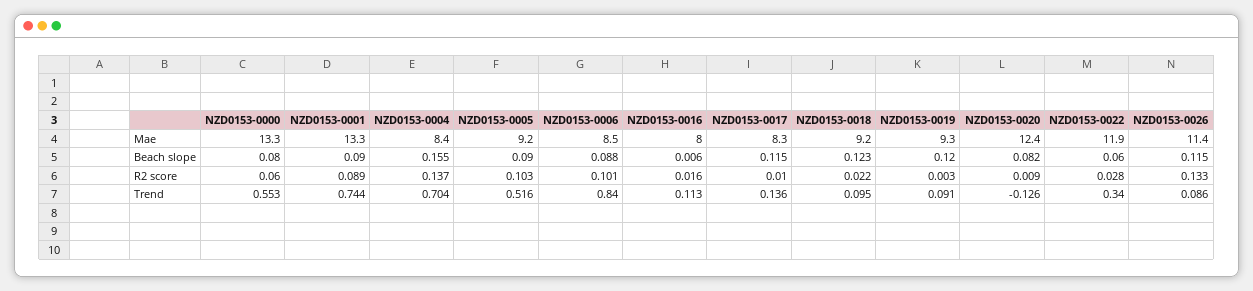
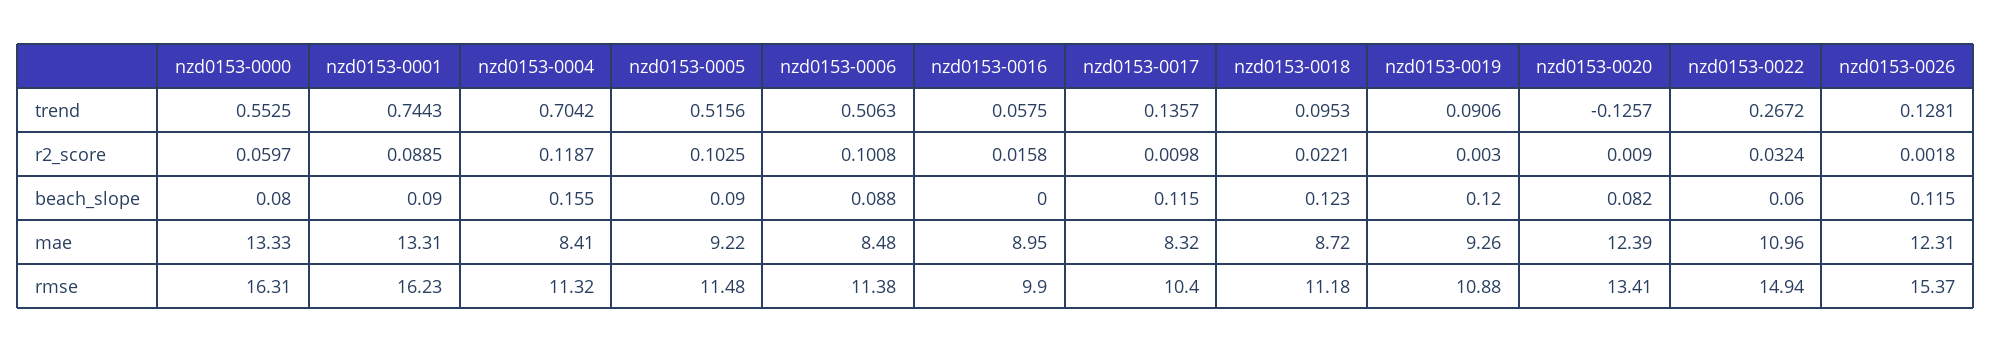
NZD0153-0016, Mae: 8 -> 8.95
NZD0153-0018, Mae: 9.2 -> 8.72
NZD0153-0022, Mae: 11.9 -> 10.96
NZD0153-0026, Mae: 11.4 -> 12.31
NZD0153-0016, Beach slope: 0.006 -> 0
NZD0153-0004, R2 score: 0.137 -> 0.1187
NZD0153-0022, R2 score: 0.028 -> 0.0324
NZD0153-0026, R2 score: 0.133 -> 0.0018
NZD0153-0006, Trend: 0.84 -> 0.5063
NZD0153-0016, Trend: 0.113 -> 0.0575
NZD0153-0022, Trend: 0.34 -> 0.2672
NZD0153-0026, Trend: 0.086 -> 0.1281
NZD0153-0000, rmse: none -> 16.31
NZD0153-0001, rmse: none -> 16.23
NZD0153-0004, rmse: none -> 11.32
NZD0153-0005, rmse: none -> 11.48
NZD0153-0006, rmse: none -> 11.38
NZD0153-0016, rmse: none -> 9.9
NZD0153-0017, rmse: none -> 10.4
NZD0153-0018, rmse: none -> 11.18
NZD0153-0019, rmse: none -> 10.88
NZD0153-0020, rmse: none -> 13.41
NZD0153-0022, rmse: none -> 14.94
NZD0153-0026, rmse: none -> 15.37

